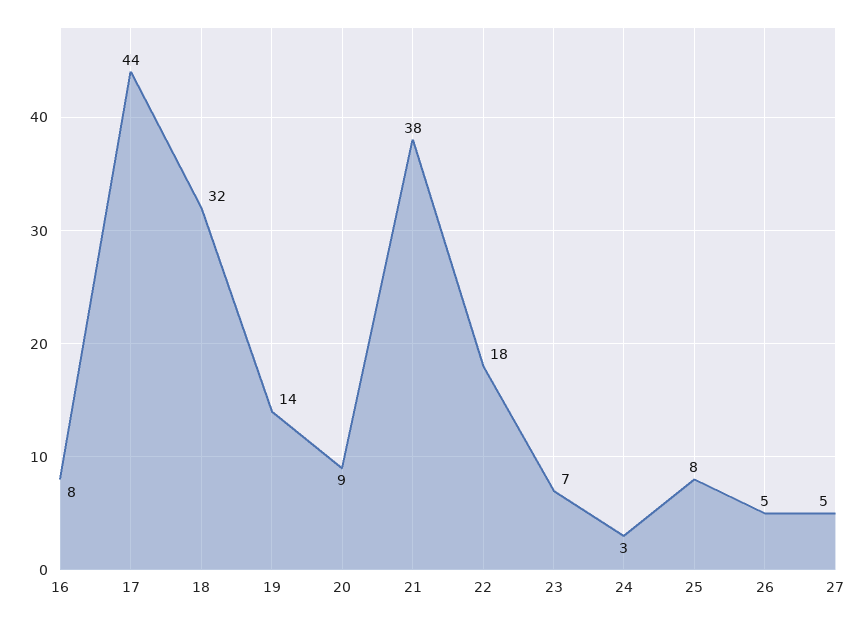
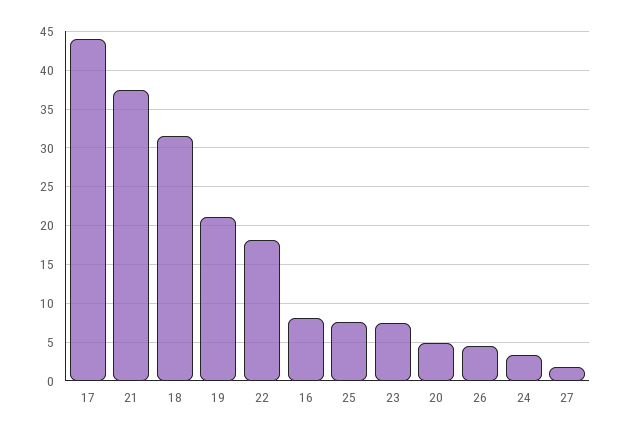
19: 14 -> 21
20: 9 -> 5
27: 5 -> 2

